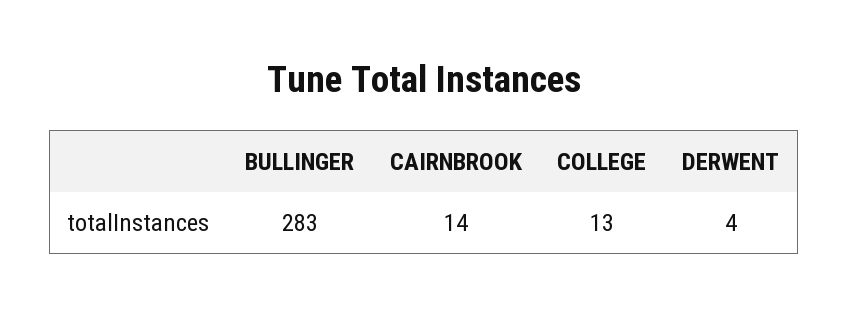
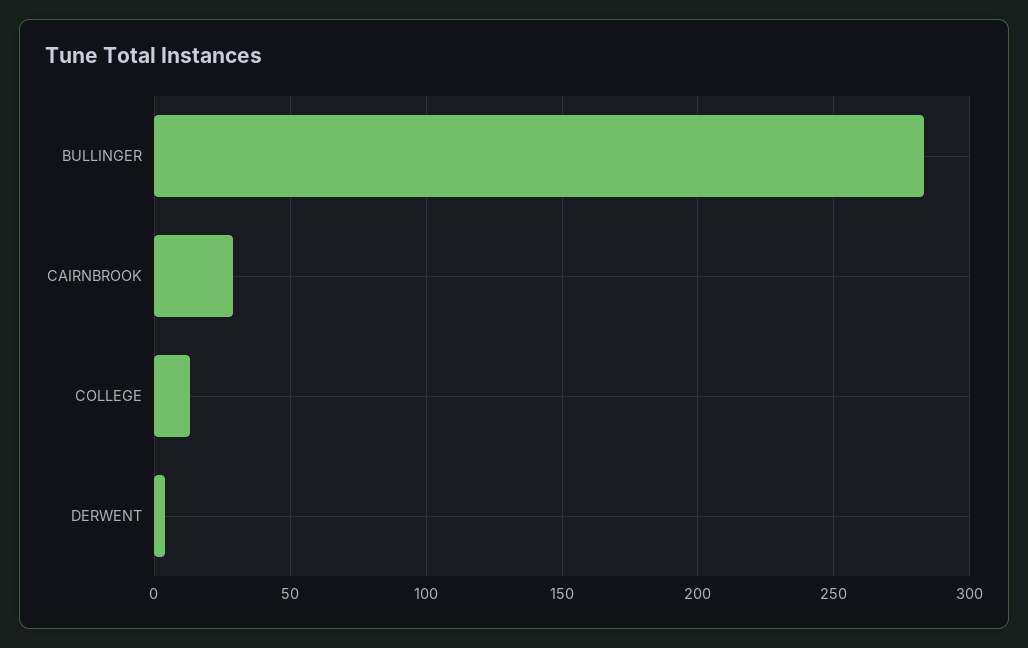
CAIRNBROOK: 14 -> 30

